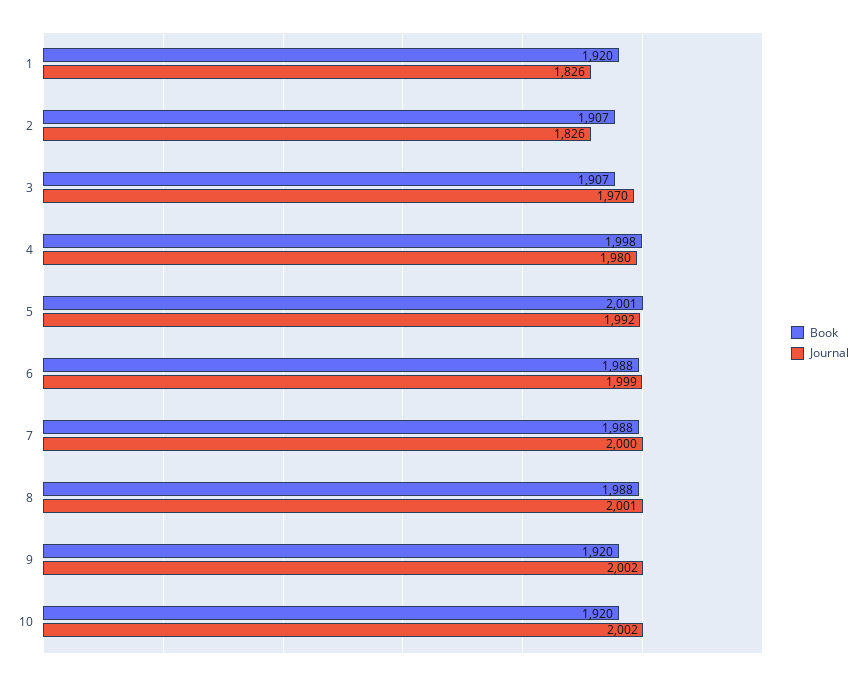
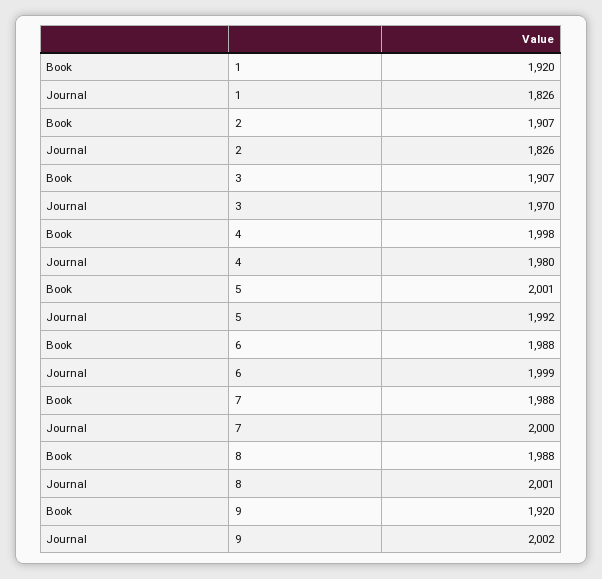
Book, 10: 1920 -> none
Journal, 10: 2002 -> none

